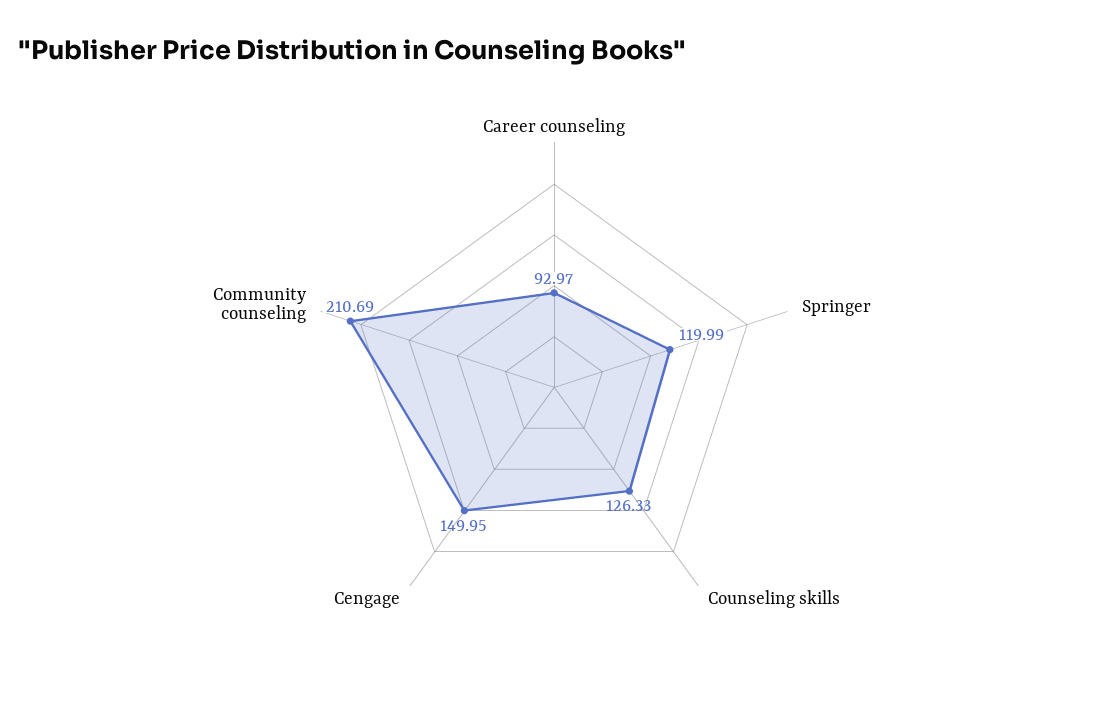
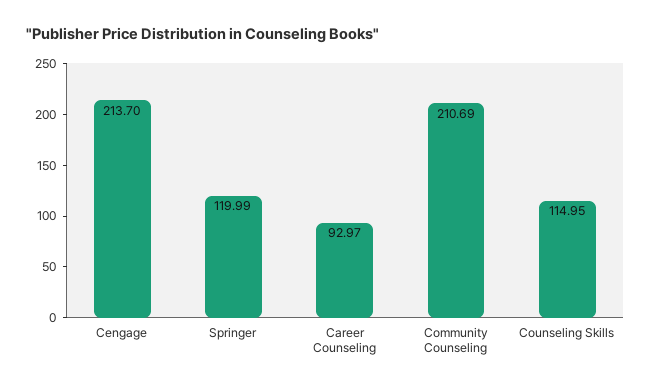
Counseling skills: 126.33 -> 114.95
Cengage: 149.95 -> 213.7

